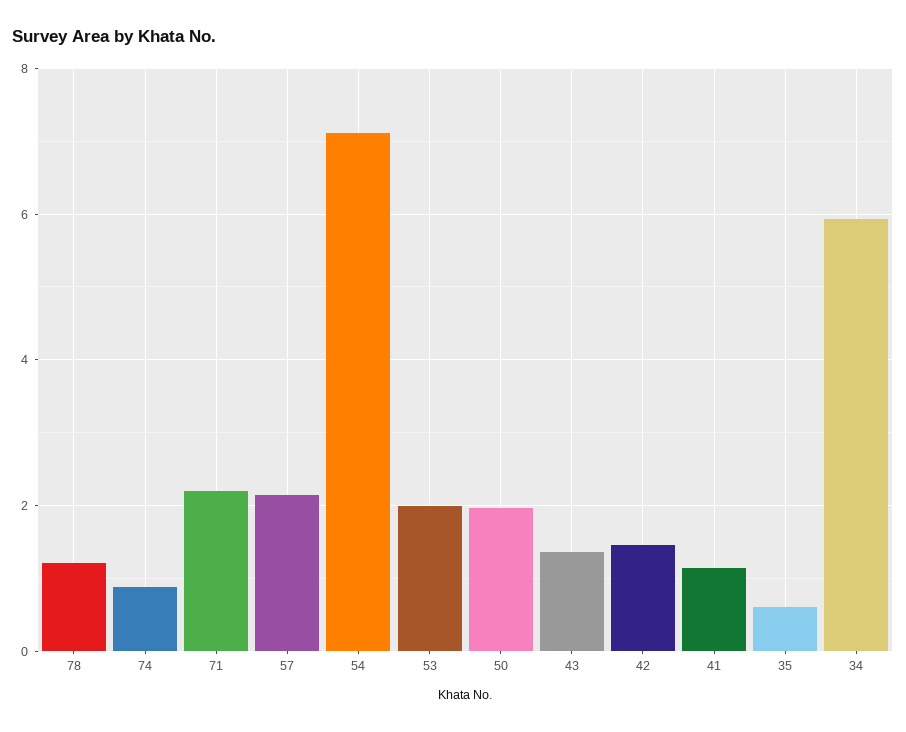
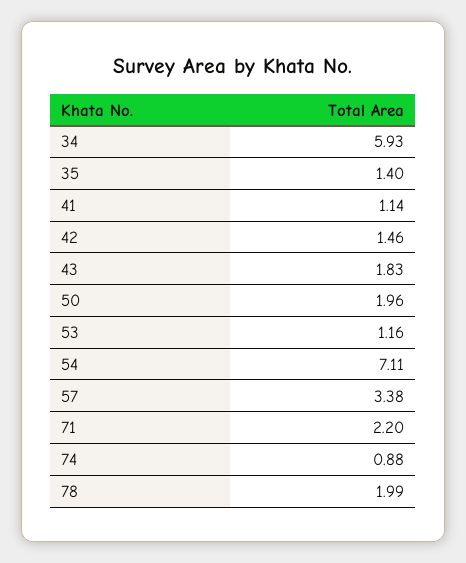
78: 1.2 -> 1.99
57: 2.2 -> 3.38
53: 2 -> 1.16
43: 1.4 -> 1.83
35: 0.6 -> 1.4

